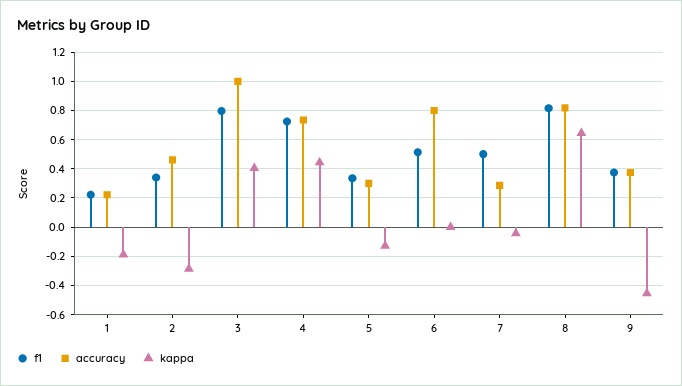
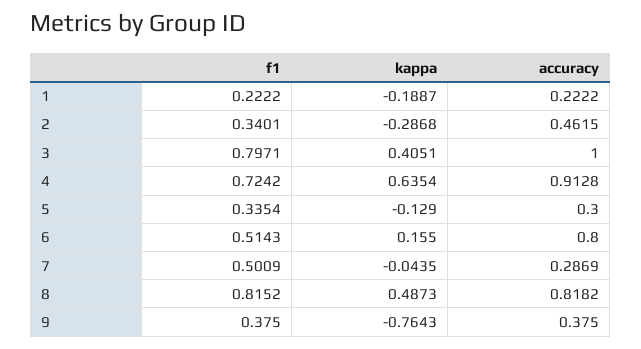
accuracy, 4: 0.75 -> 0.9128
kappa, 4: 0.45 -> 0.6354
kappa, 6: 0 -> 0.155
kappa, 8: 0.65 -> 0.4873
kappa, 9: -0.45 -> -0.7643

